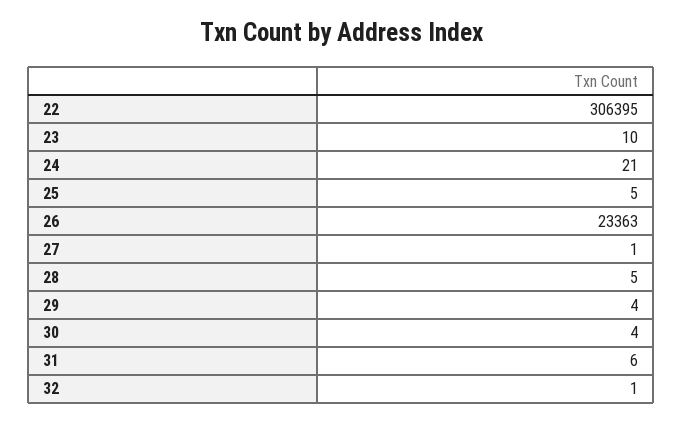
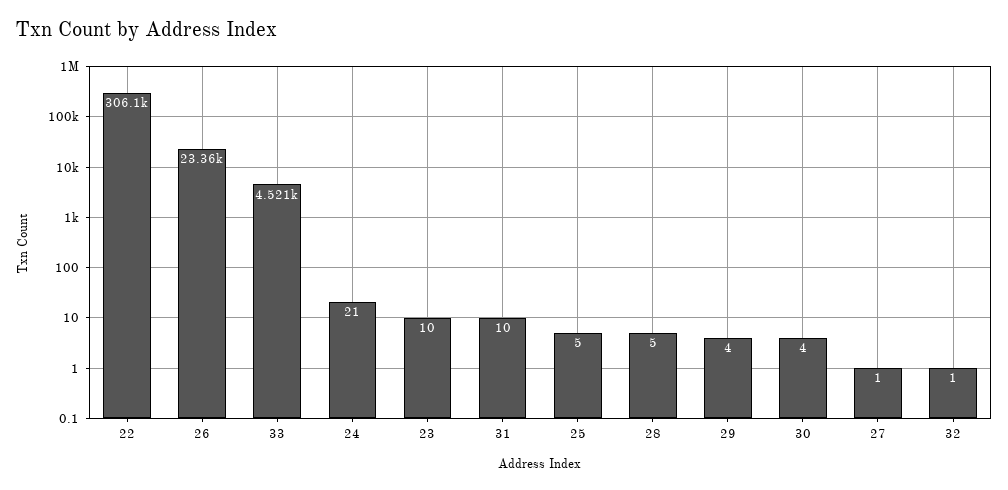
22: 306395 -> 306100
31: 6 -> 10
33: none -> 4521

